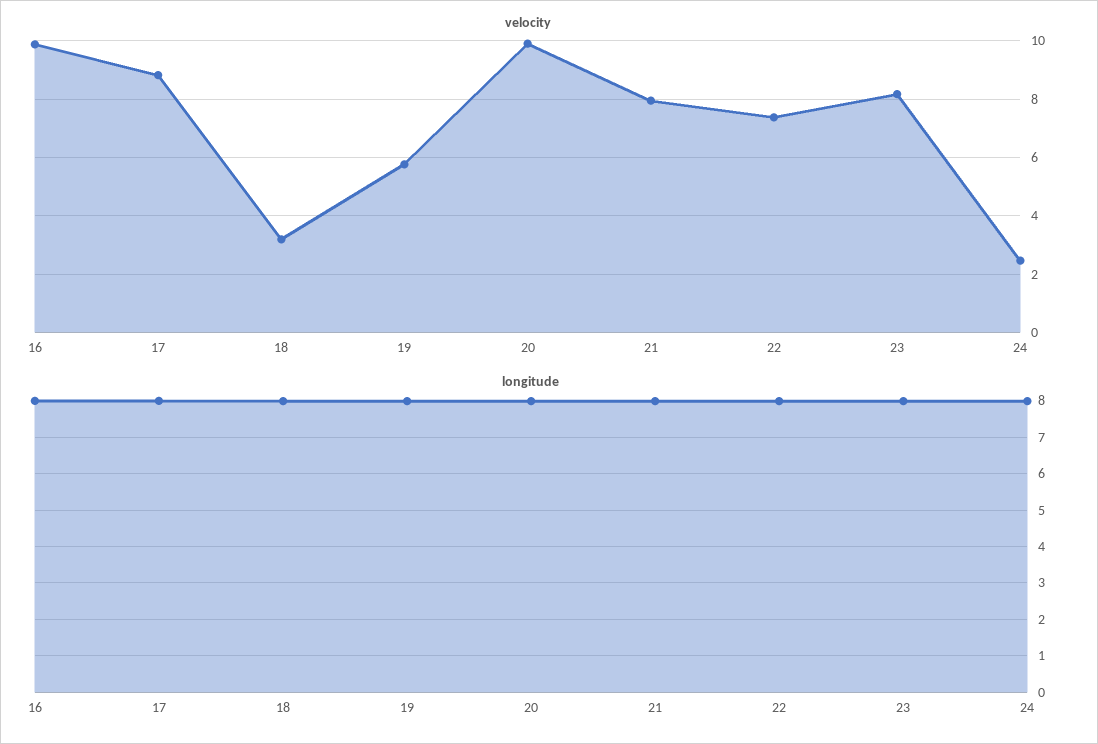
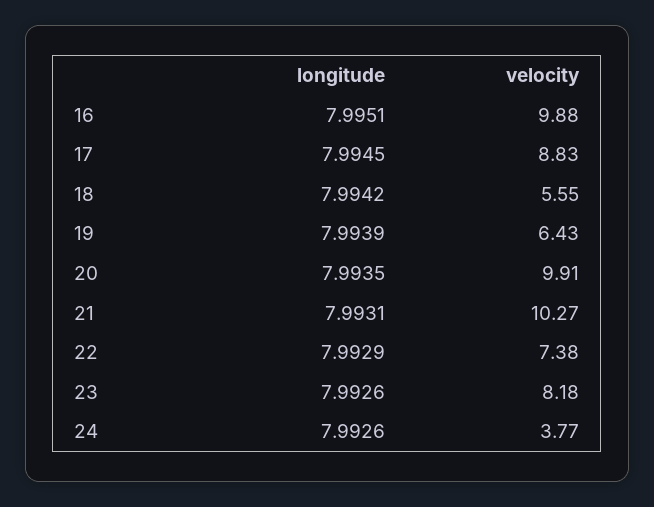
velocity, 18: 3.25 -> 5.55
velocity, 19: 5.75 -> 6.43
velocity, 21: 8 -> 10.27
velocity, 24: 2.5 -> 3.77

